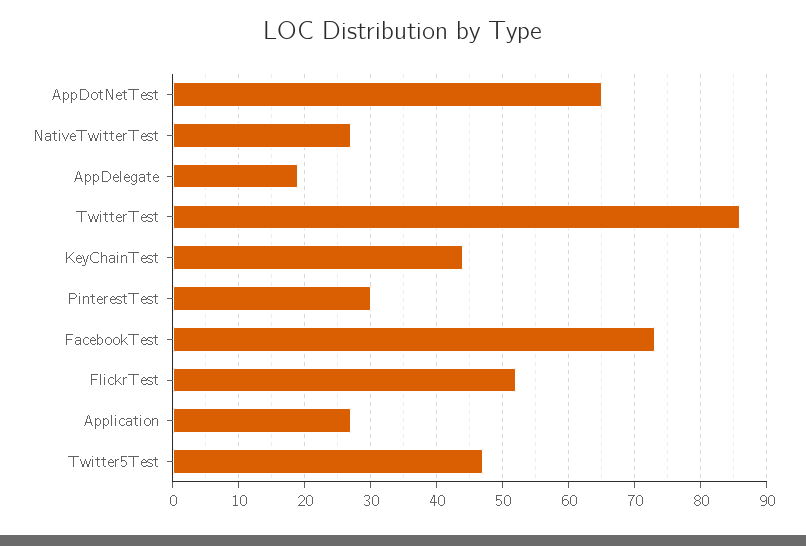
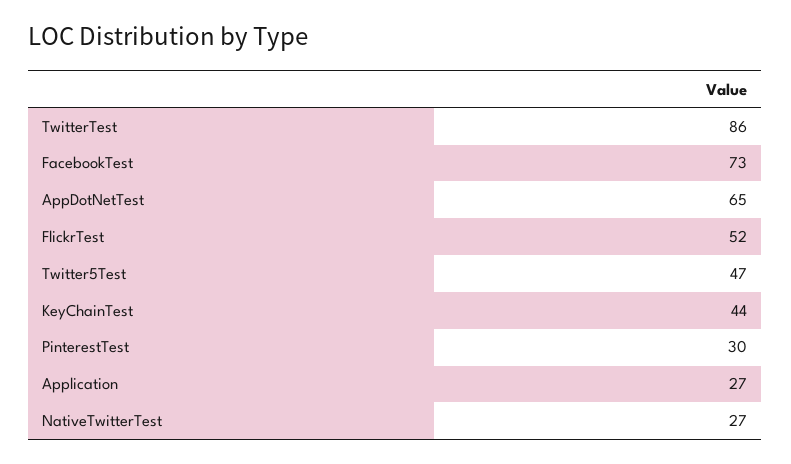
AppDelegate: 19 -> none

